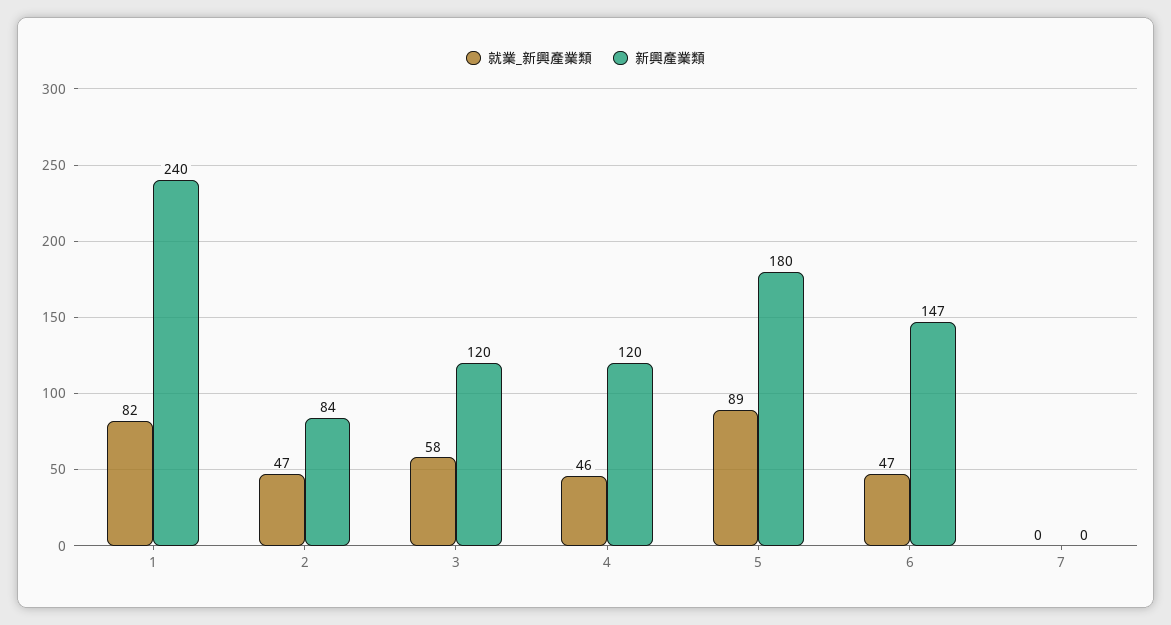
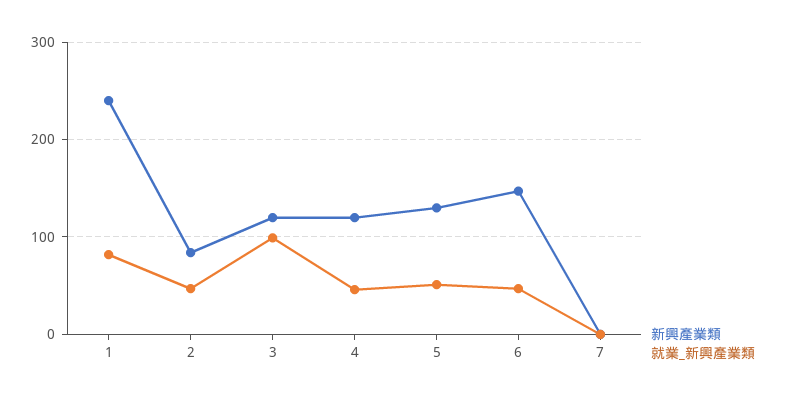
就業_新興產業類, 3: 58 -> 100
就業_新興產業類, 5: 89 -> 50
新興產業類, 5: 180 -> 130

